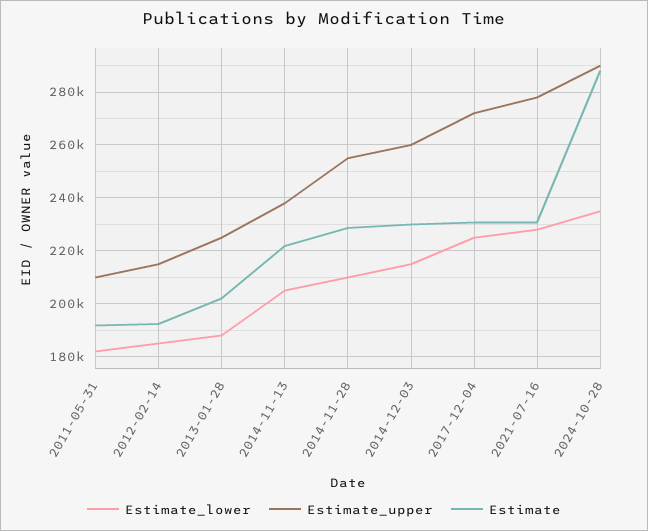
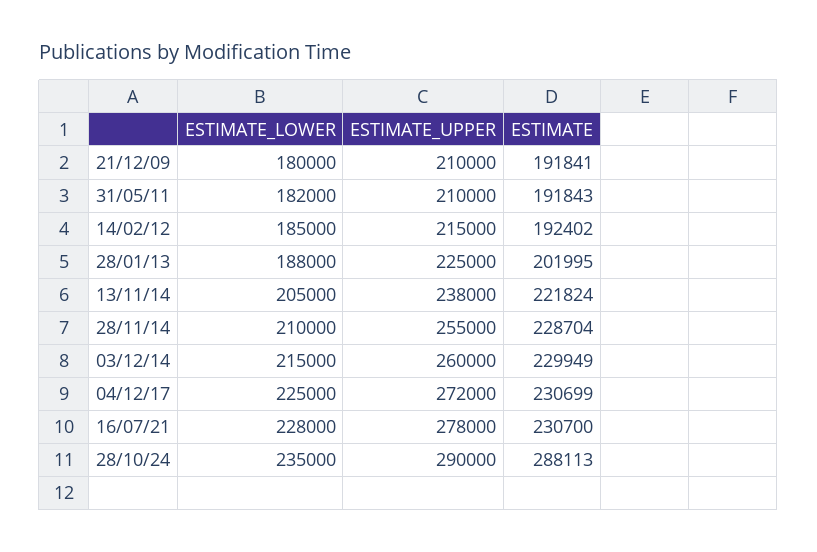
Estimate_lower, 21/12/09: none -> 180000
Estimate_upper, 21/12/09: none -> 210000
Estimate, 21/12/09: none -> 191841

